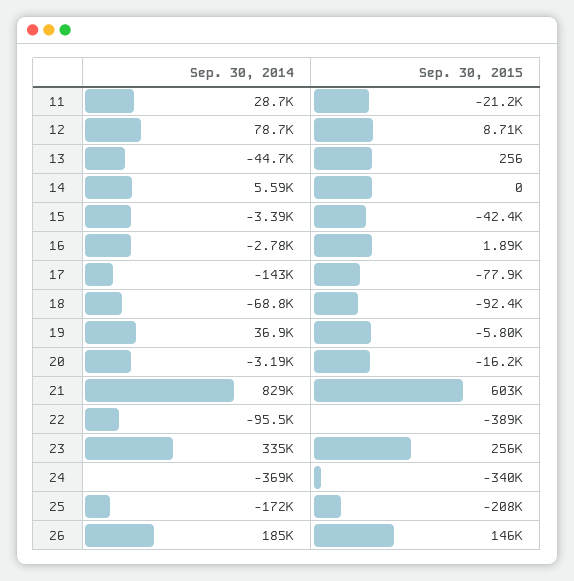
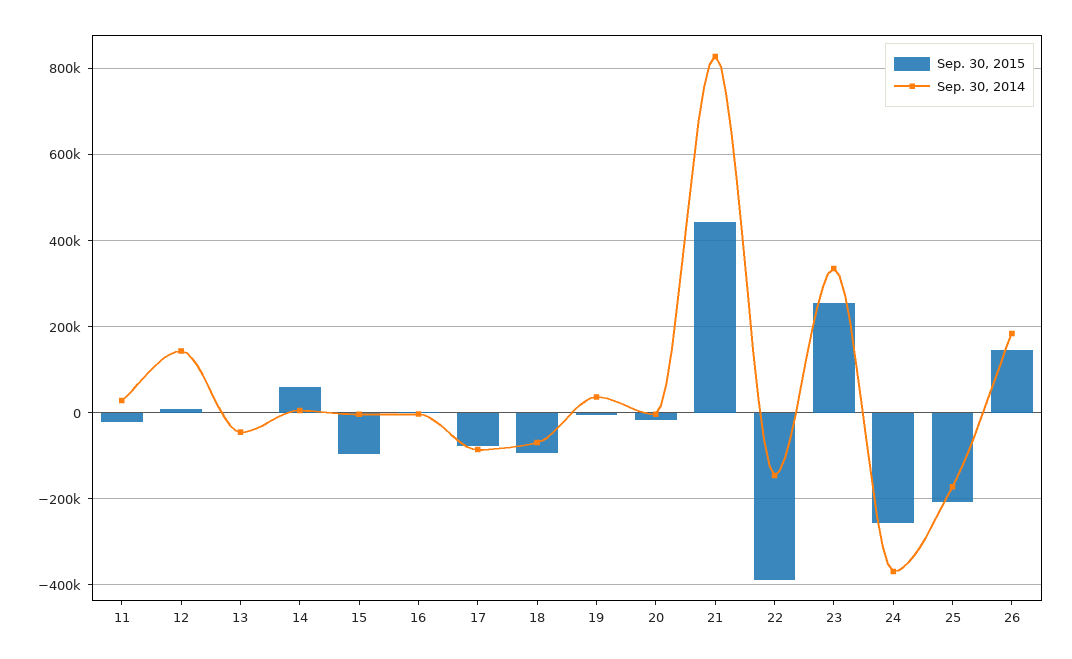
Sep. 30, 2014, 12: 78700 -> 140000
Sep. 30, 2015, 14: 0 -> 60000
Sep. 30, 2015, 15: -42400 -> -100000
Sep. 30, 2014, 17: -143000 -> -80000
Sep. 30, 2015, 21: 603000 -> 440000
Sep. 30, 2014, 22: -95500 -> -140000
Sep. 30, 2015, 24: -340000 -> -260000

